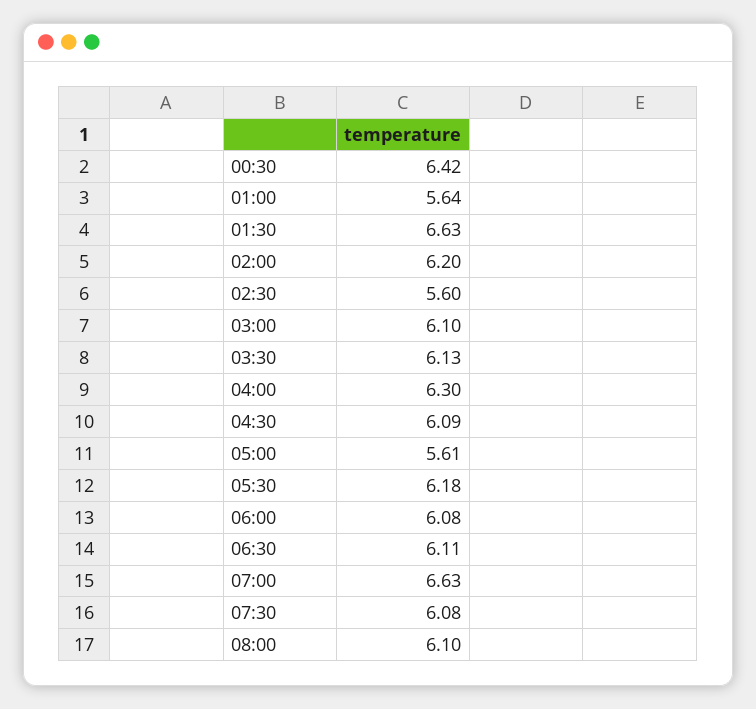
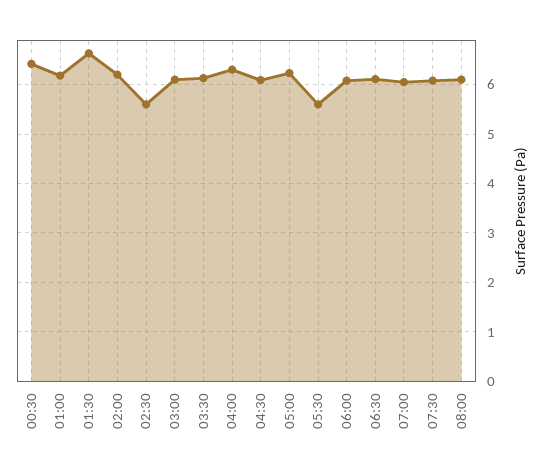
01:00: 5.64 -> 6.2
05:00: 5.61 -> 6.2
05:30: 6.18 -> 5.6
07:00: 6.63 -> 6

